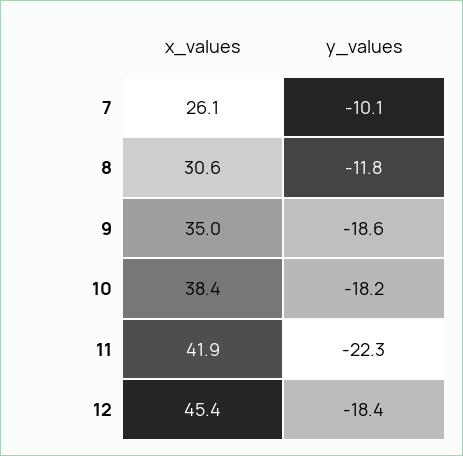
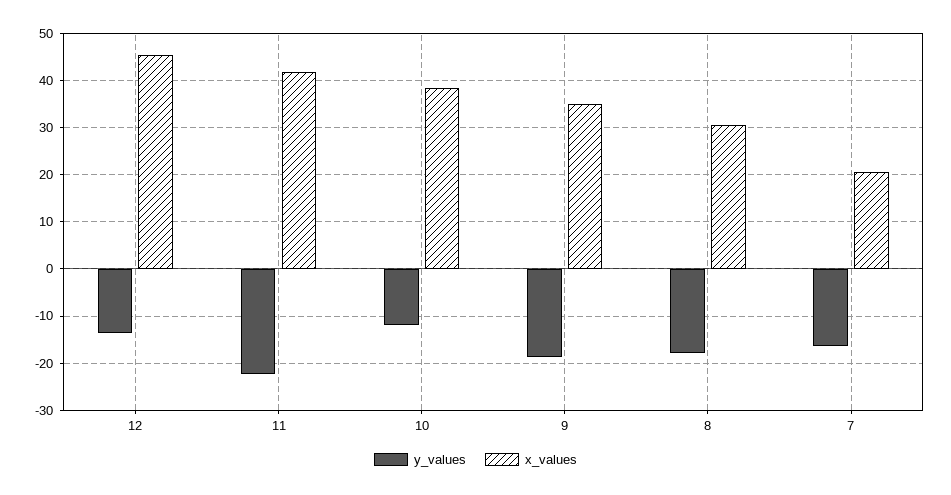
x_values, 7: 26.1 -> 20
y_values, 7: -10.1 -> -16
y_values, 8: -11.8 -> -18
y_values, 10: -18.2 -> -12
y_values, 12: -18.4 -> -14

